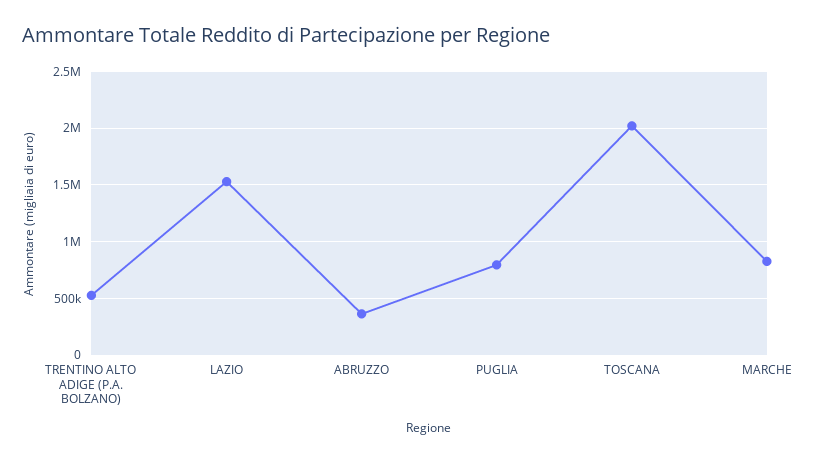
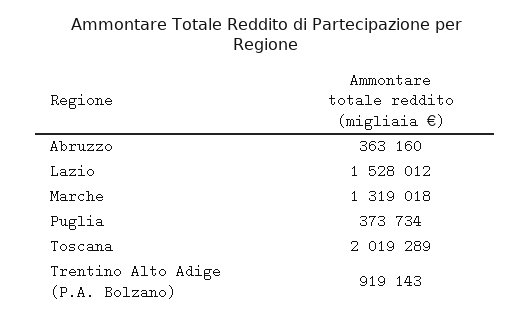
TRENTINO ALTO ADIGE (P.A. BOLZANO): 500000 -> 919143
PUGLIA: 800000 -> 373734
MARCHE: 800000 -> 1319018

